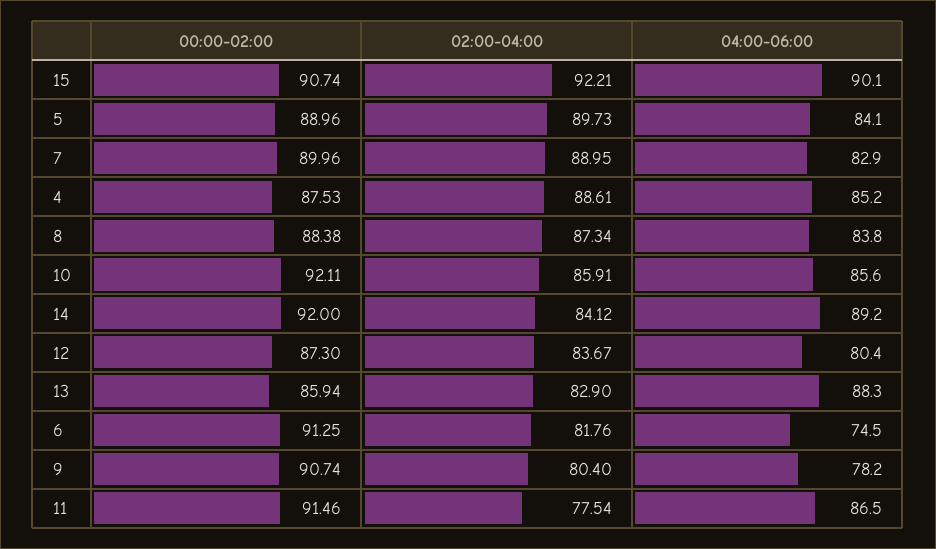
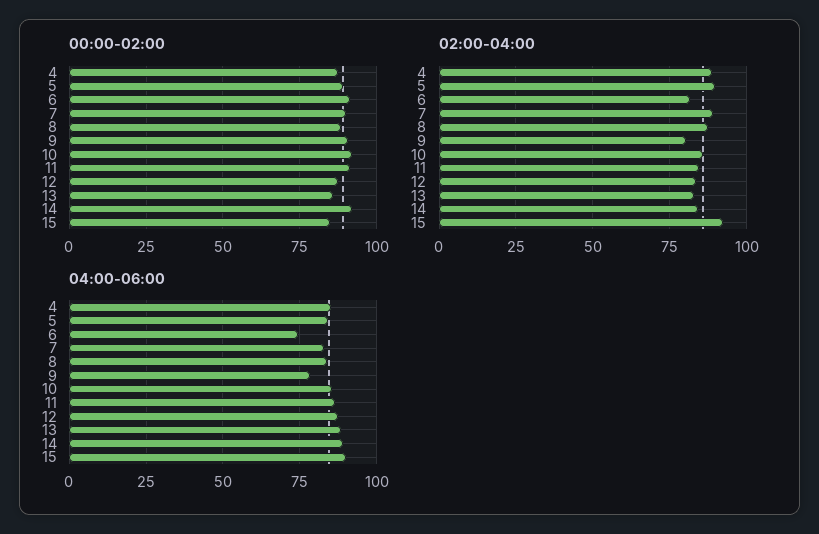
00:00-02:00, 15: 90.74 -> 85
04:00-06:00, 12: 80.4 -> 87.5
02:00-04:00, 11: 77.54 -> 85

